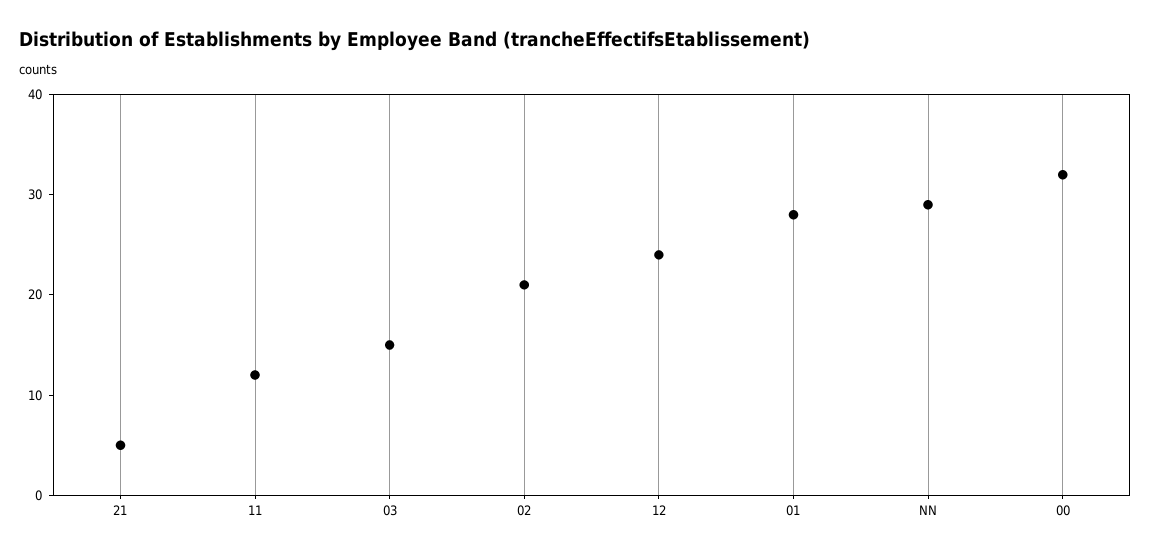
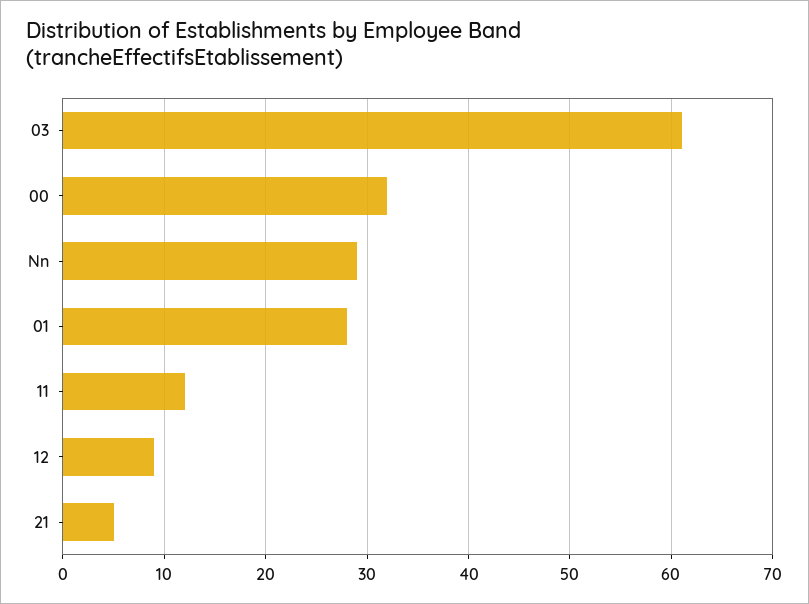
03: 15 -> 61
02: 21 -> none
12: 24 -> 9

